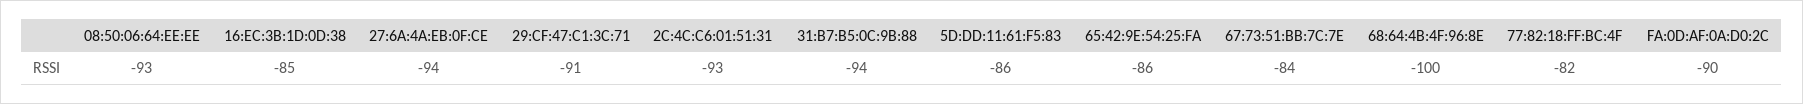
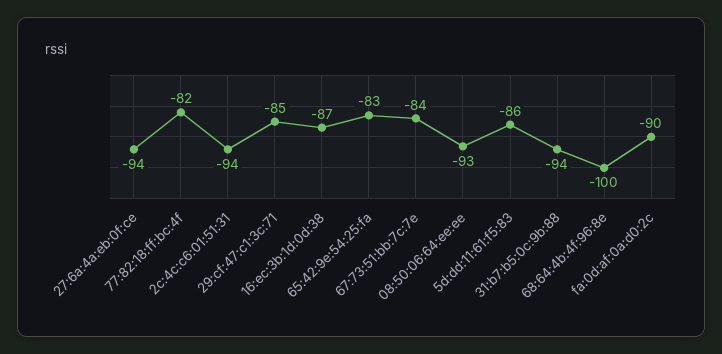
16:EC:3B:1D:0D:38: -85 -> -87
29:CF:47:C1:3C:71: -91 -> -85
2C:4C:C6:01:51:31: -93 -> -94
65:42:9E:54:25:FA: -86 -> -83

